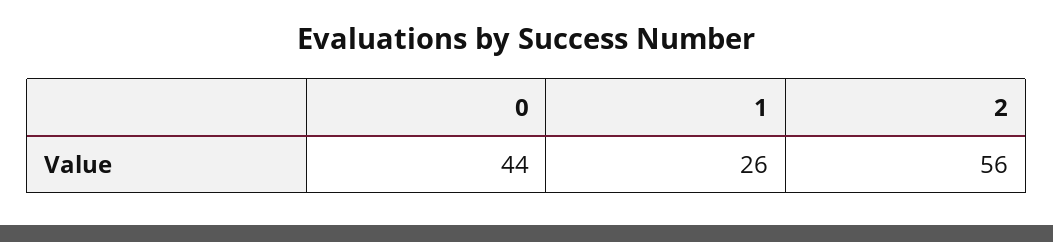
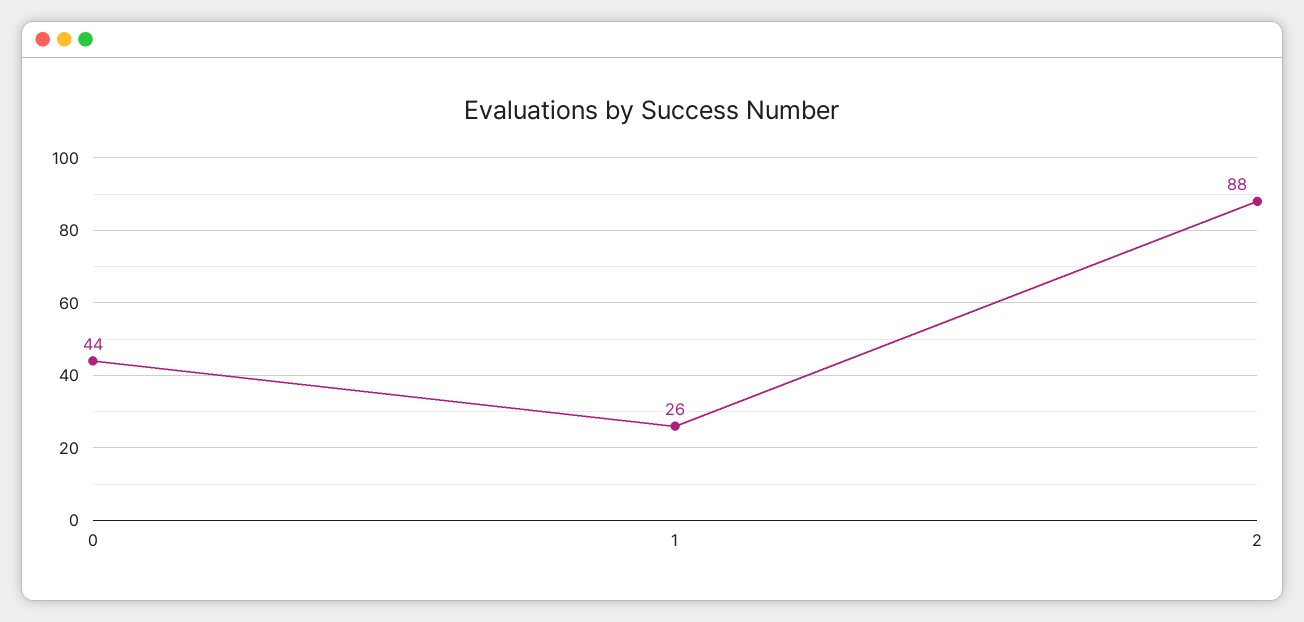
2: 56 -> 88

